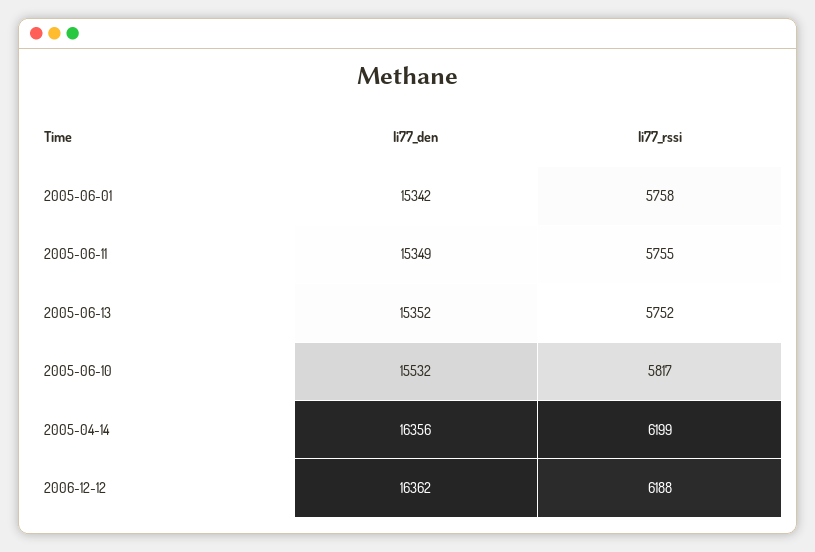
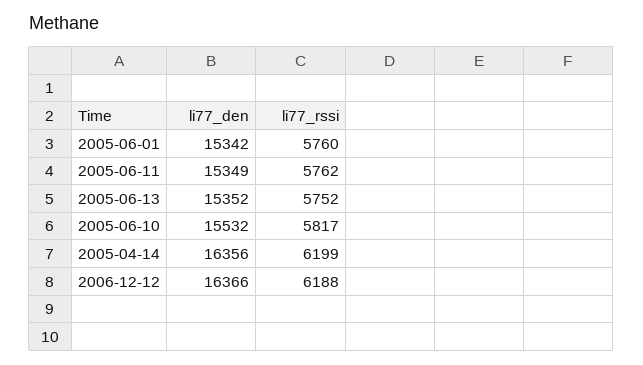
li77_rssi, 2005-06-01: 5758 -> 5760
li77_rssi, 2005-06-11: 5755 -> 5762
li77_den, 2006-12-12: 16362 -> 16366

